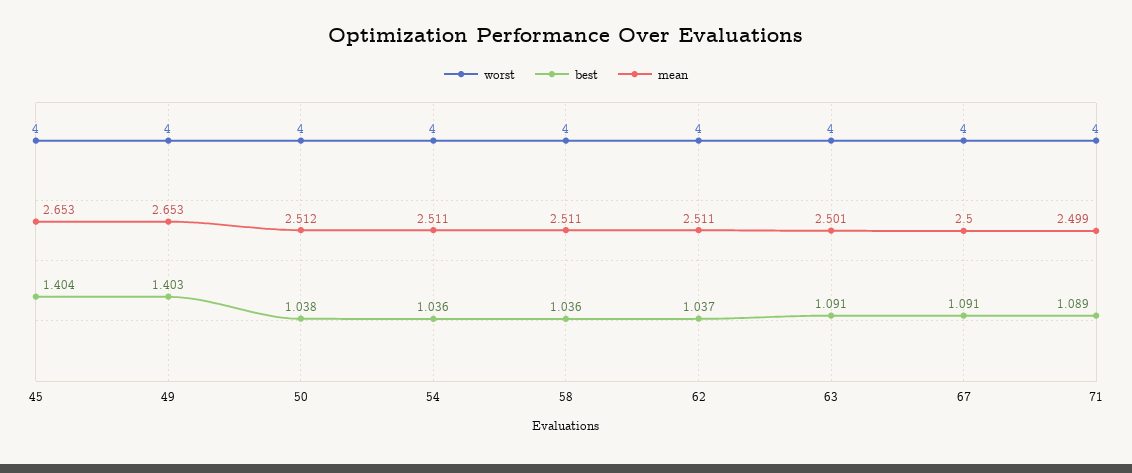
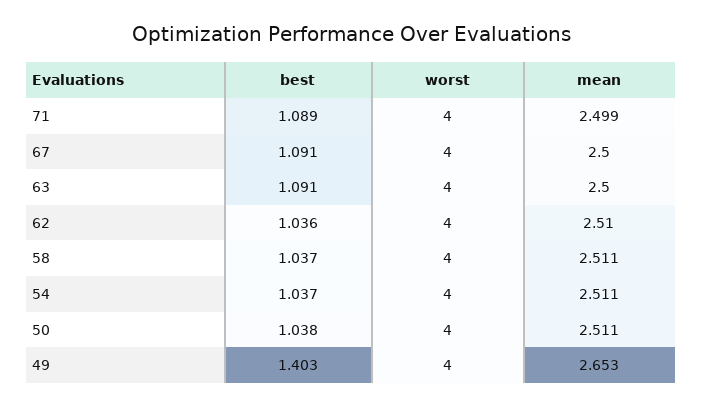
worst, 45: 4 -> none
best, 45: 1.404 -> none
mean, 45: 2.653 -> none
mean, 50: 2.512 -> 2.511
best, 54: 1.036 -> 1.037
best, 58: 1.036 -> 1.037
best, 62: 1.037 -> 1.036
mean, 62: 2.511 -> 2.51
mean, 63: 2.501 -> 2.5

